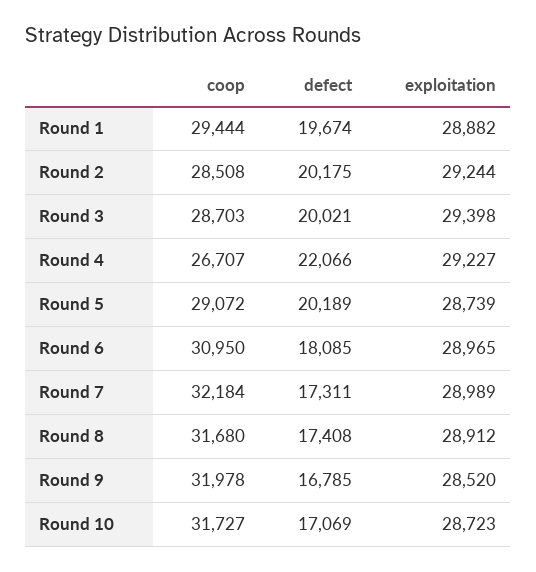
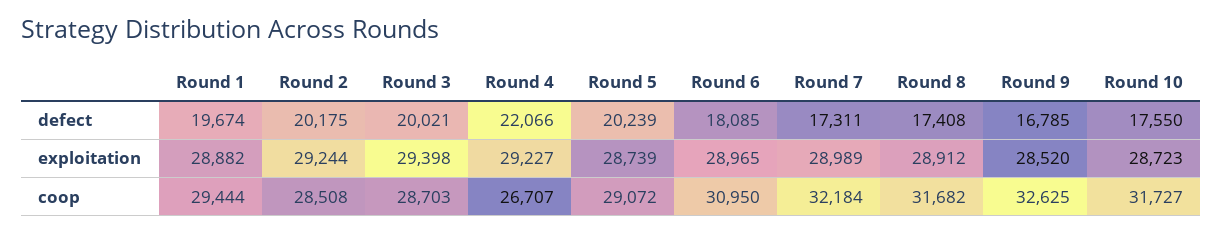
defect, Round 5: 20189 -> 20239
coop, Round 8: 31680 -> 31682
coop, Round 9: 31978 -> 32625
defect, Round 10: 17069 -> 17550

